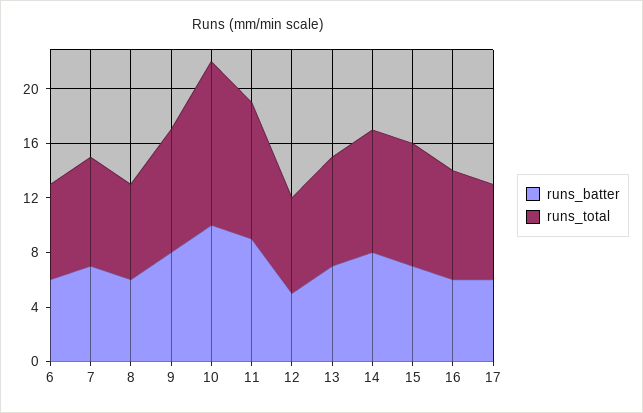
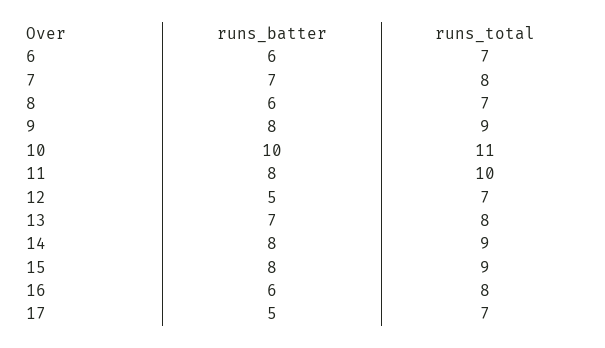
runs_total, 10: 12 -> 11
runs_batter, 11: 9 -> 8
runs_batter, 15: 7 -> 8
runs_batter, 17: 6 -> 5

